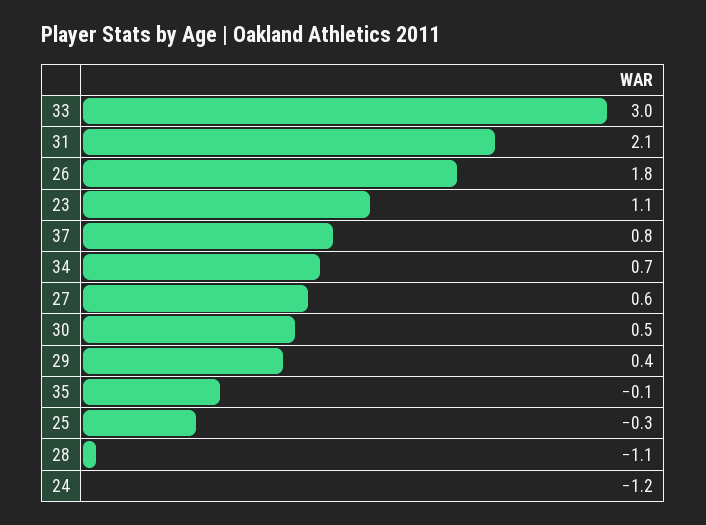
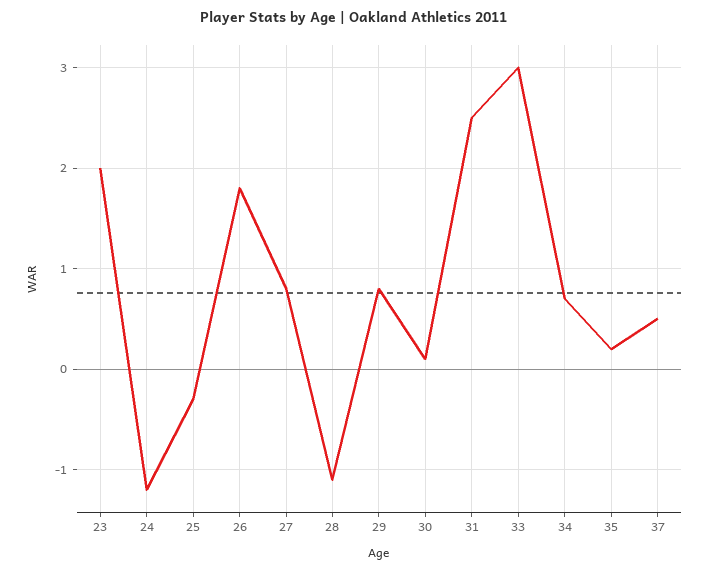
31: 2.1 -> 2.5
23: 1.1 -> 2
37: 0.8 -> 0.5
27: 0.6 -> 0.8
30: 0.5 -> 0.1
29: 0.4 -> 0.8
35: -0.1 -> 0.2

